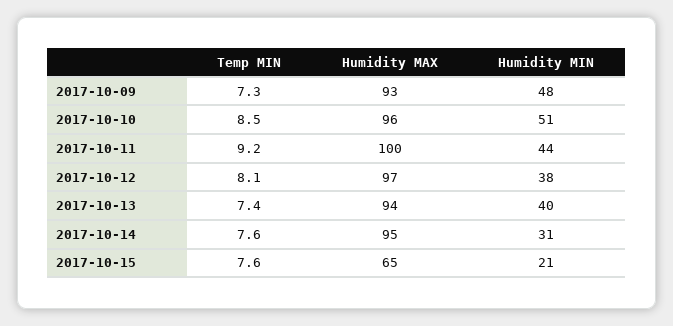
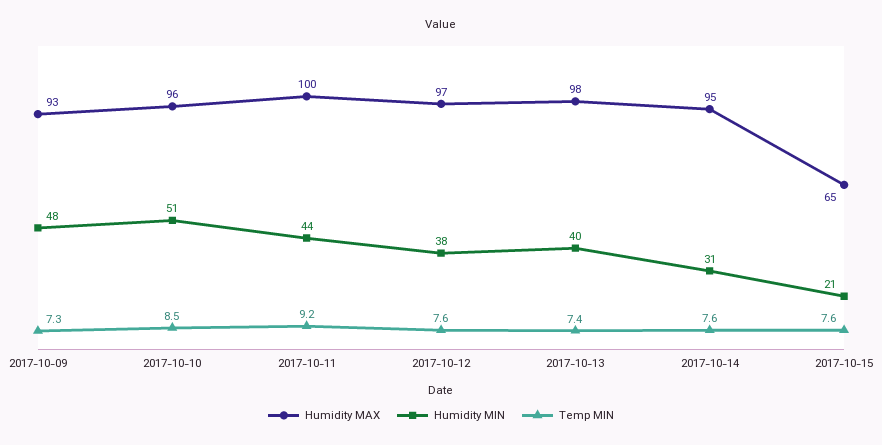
Temp MIN, 2017-10-12: 8.1 -> 7.6
Humidity MAX, 2017-10-13: 94 -> 98

